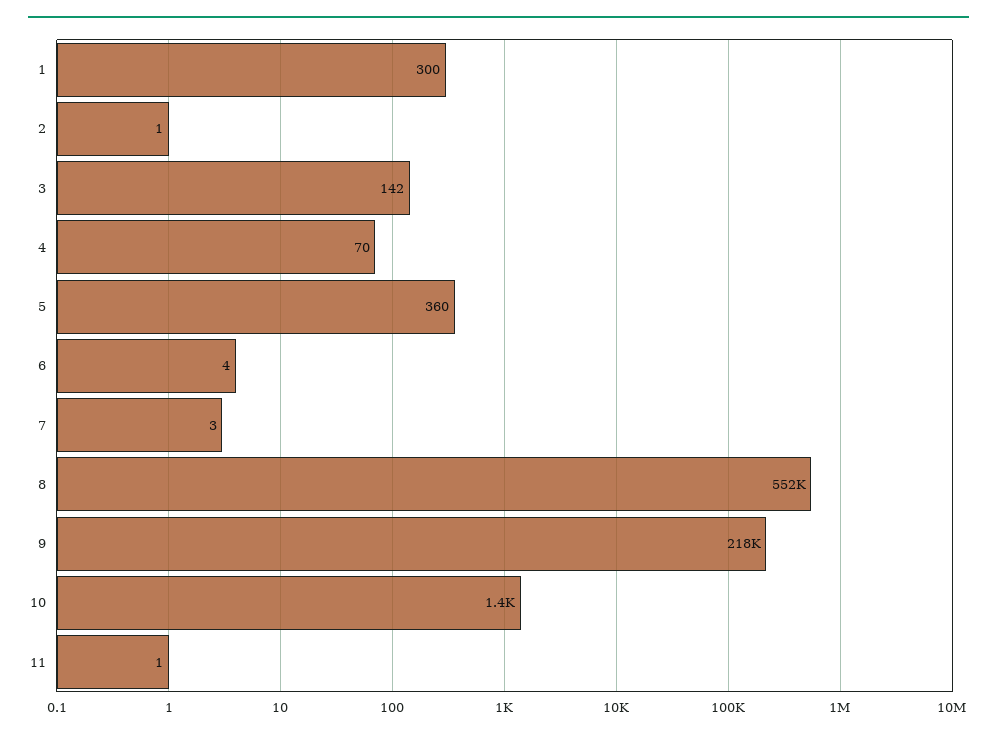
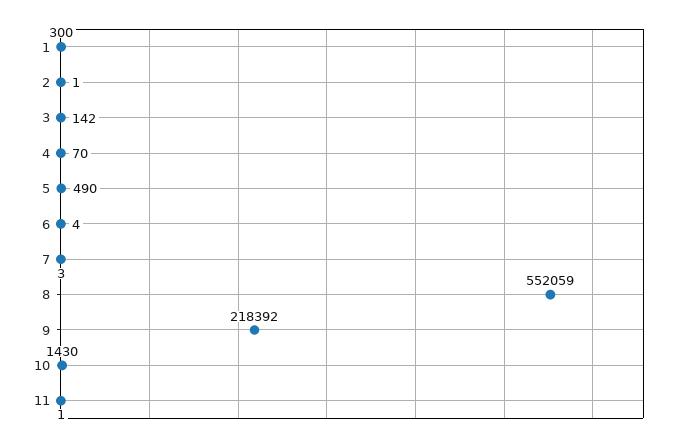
5: 360 -> 490

